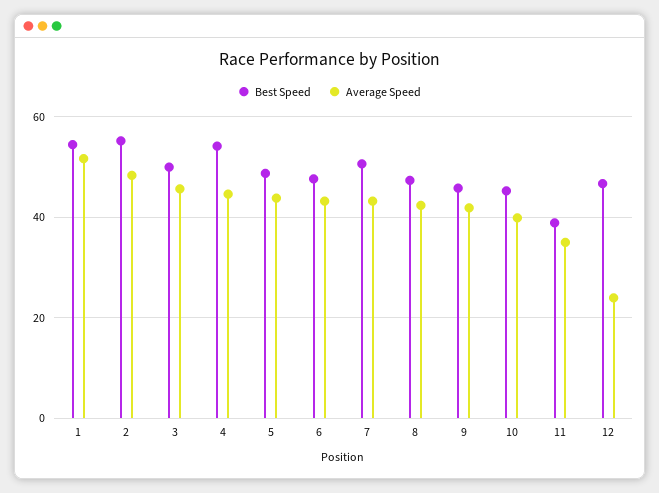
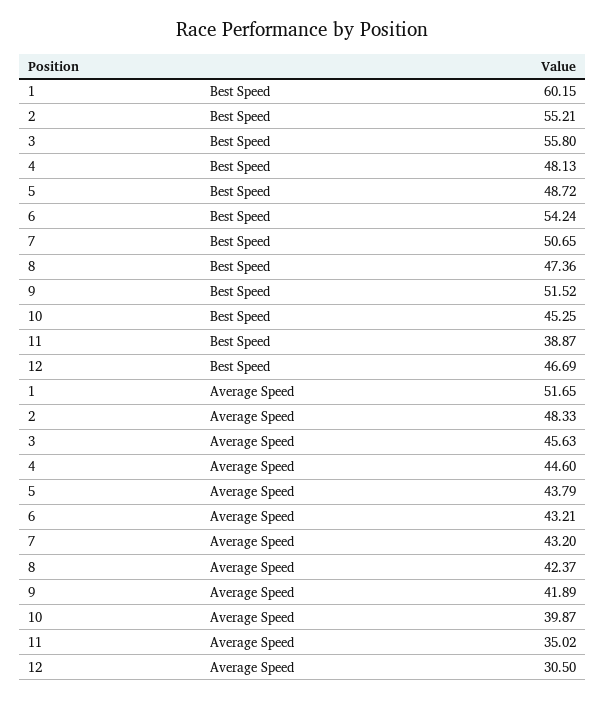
Best Speed, 1: 54 -> 60.15
Best Speed, 3: 50 -> 55.8
Best Speed, 4: 54 -> 48.13
Best Speed, 6: 48 -> 54.24
Best Speed, 9: 46 -> 51.52
Average Speed, 12: 24 -> 30.5

